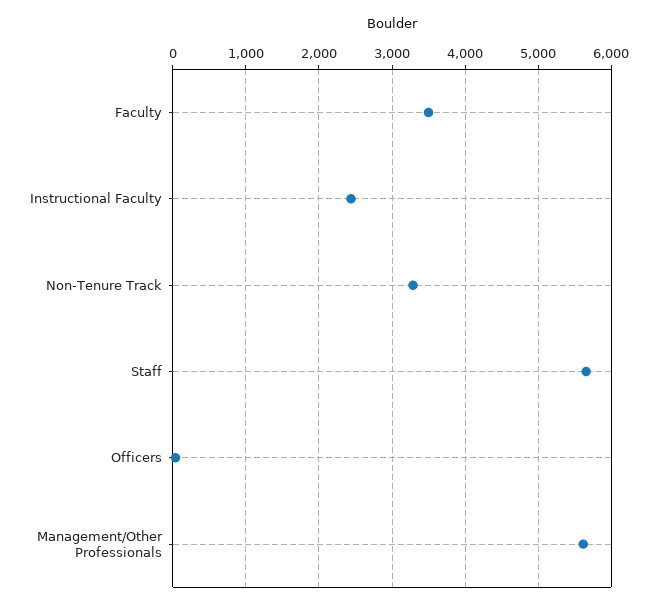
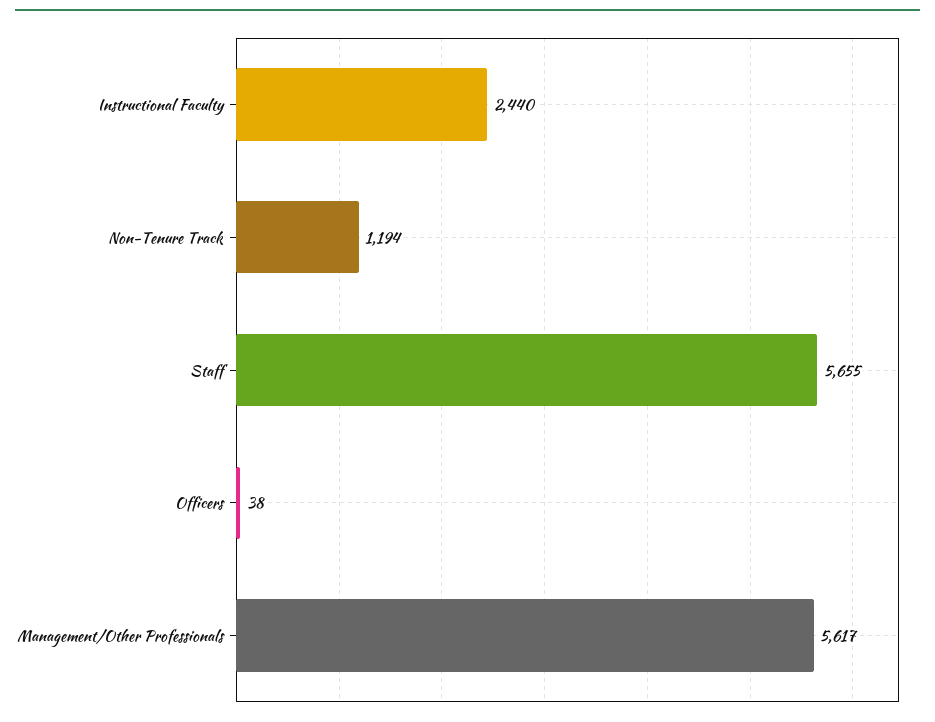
Faculty: 3500 -> none
Non-Tenure Track: 3300 -> 1194

